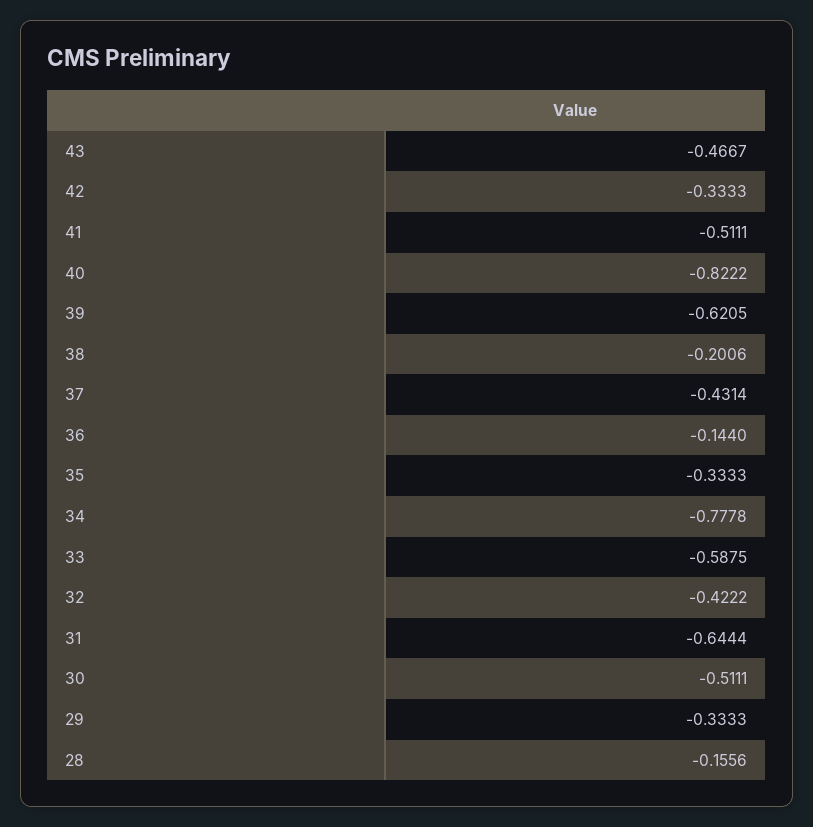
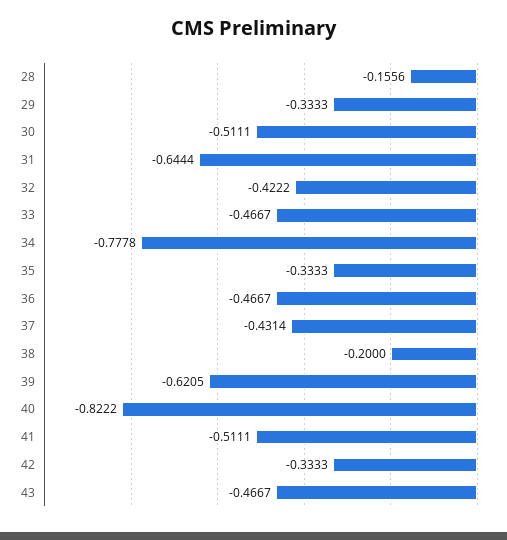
38: -0.2006 -> -0.2
36: -0.144 -> -0.4667
33: -0.5875 -> -0.4667

